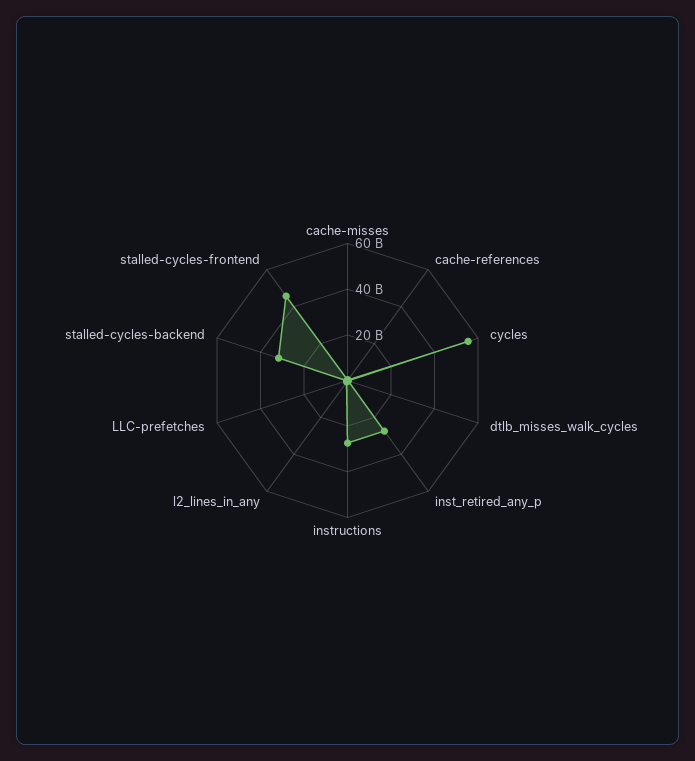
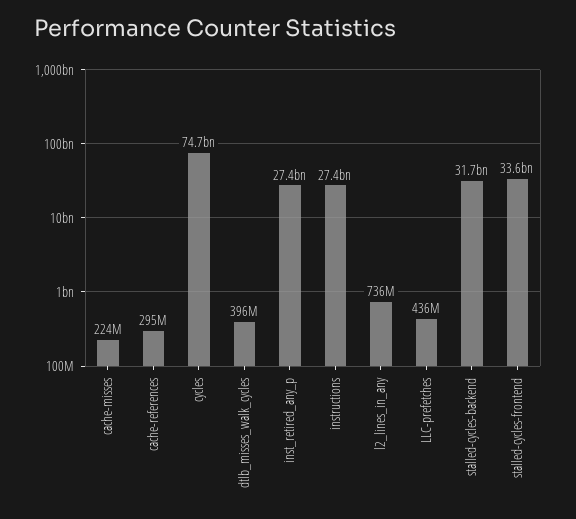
cycles: 55000000000 -> 74700000000
stalled-cycles-frontend: 45000000000 -> 33600000000

